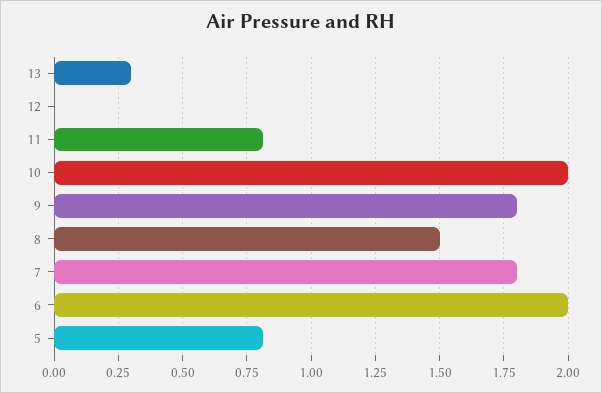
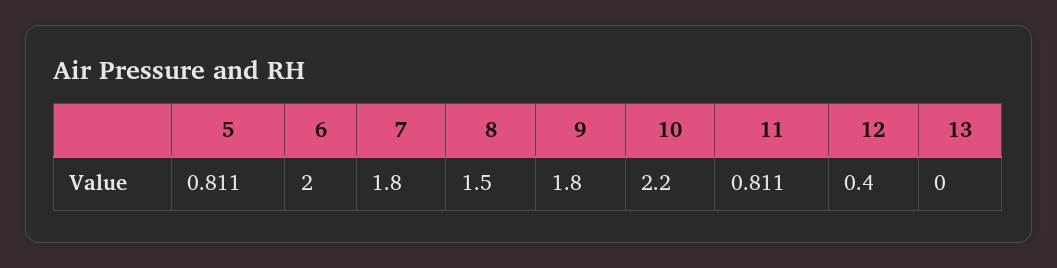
13: 0.3 -> 0
12: 0 -> 0.4
10: 2 -> 2.2

